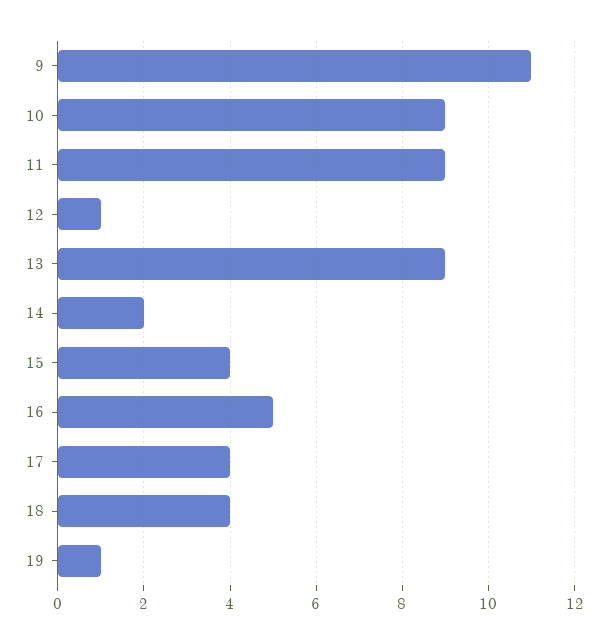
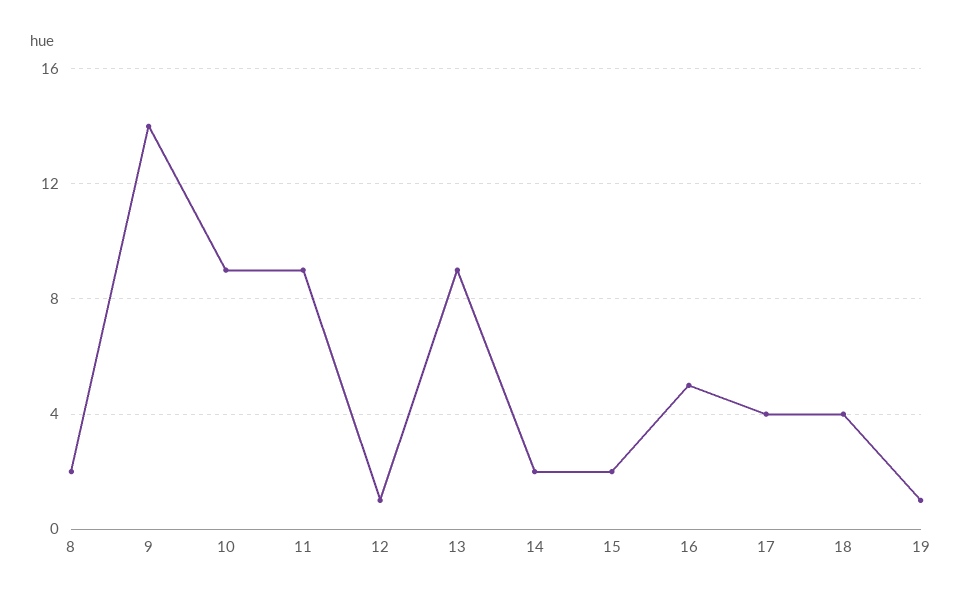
9: 11 -> 14
15: 4 -> 2
8: none -> 2

